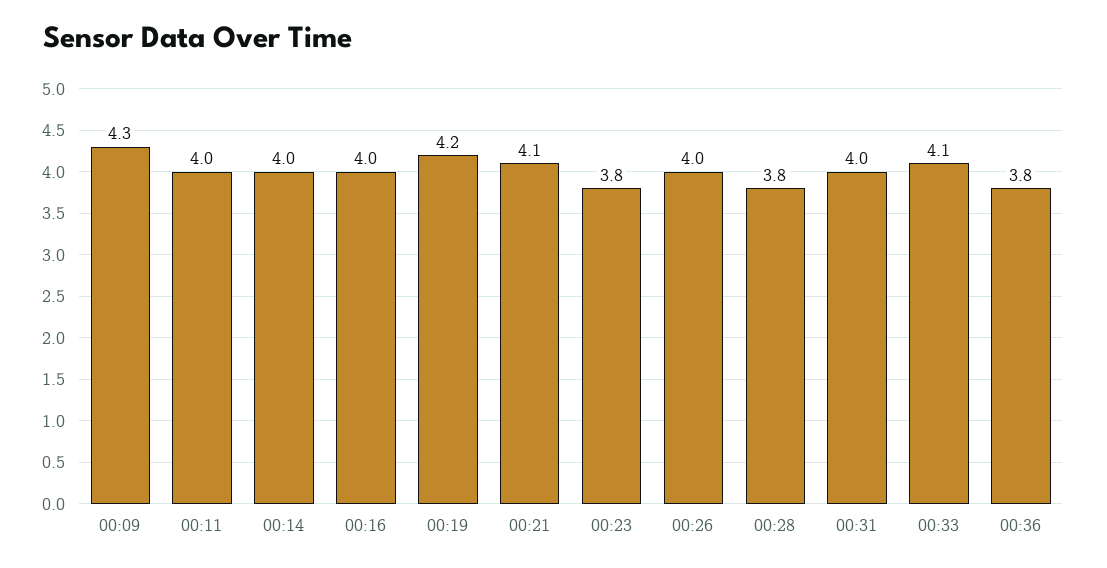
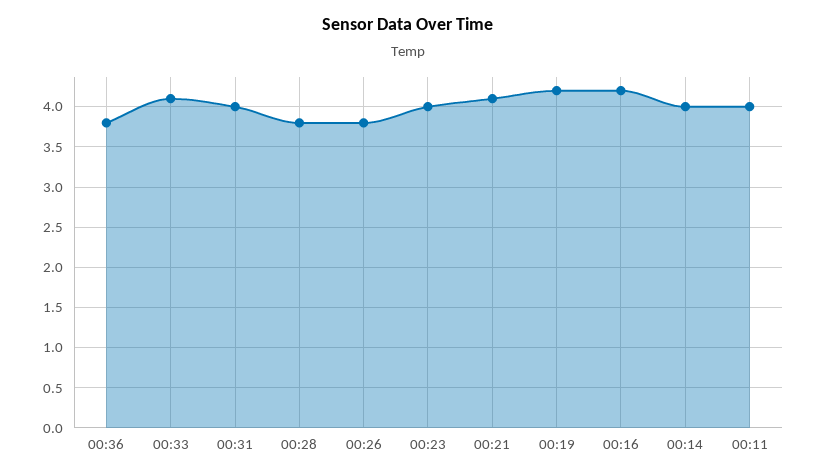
00:09: 4.3 -> none
00:16: 4 -> 4.2
00:23: 3.8 -> 4
00:26: 4 -> 3.8

